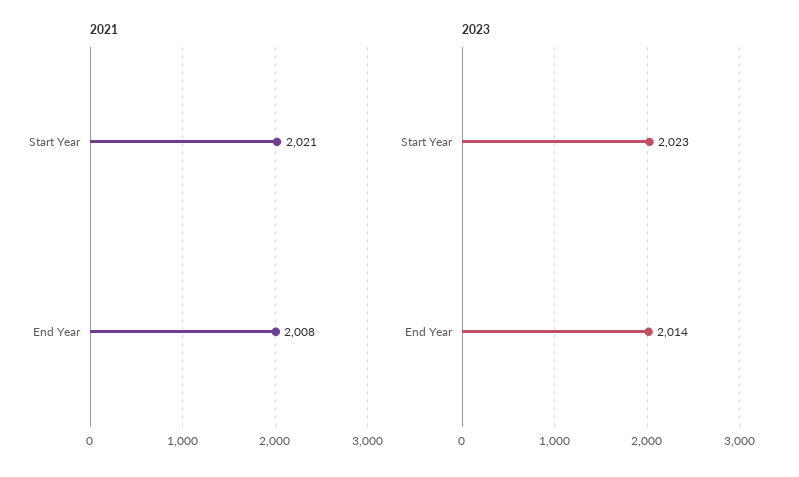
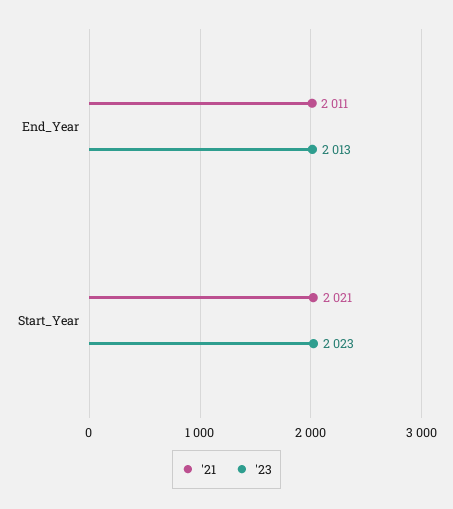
2021, End Year: 2008 -> 2011
2023, End Year: 2014 -> 2013

